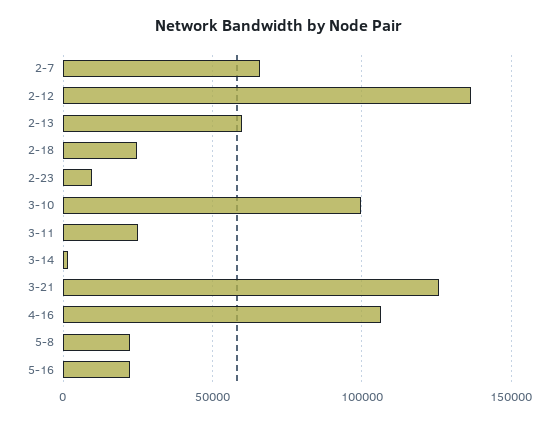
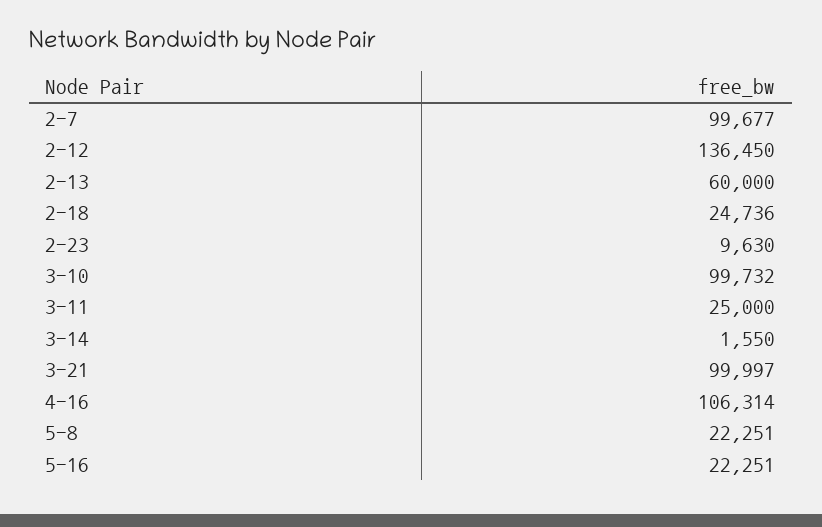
2-7: 65000 -> 99677
3-21: 125000 -> 99997

